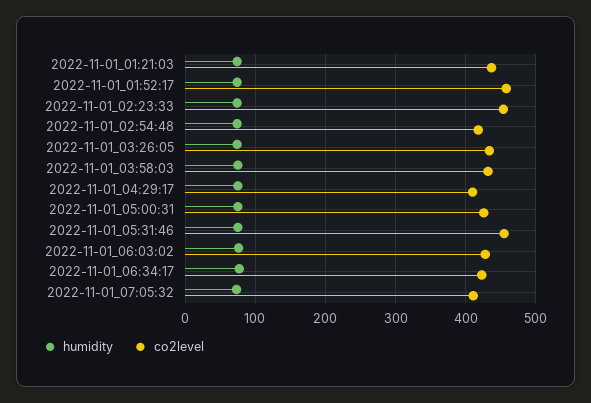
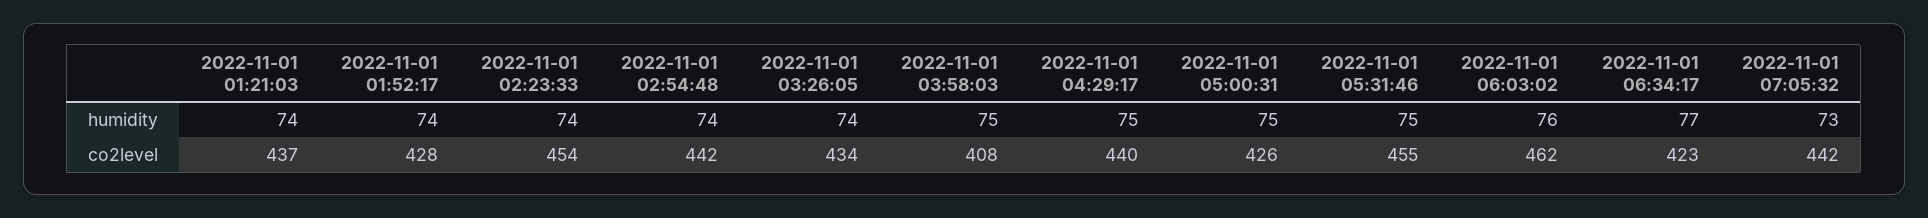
co2level, 2022-11-01_01:52:17: 460 -> 428
co2level, 2022-11-01_02:54:48: 420 -> 442
co2level, 2022-11-01_03:58:03: 430 -> 408
co2level, 2022-11-01_04:29:17: 410 -> 440
co2level, 2022-11-01_06:03:02: 430 -> 462
co2level, 2022-11-01_07:05:32: 410 -> 442

